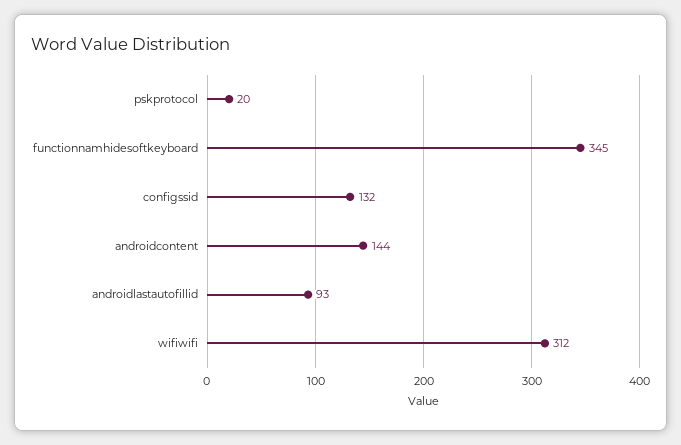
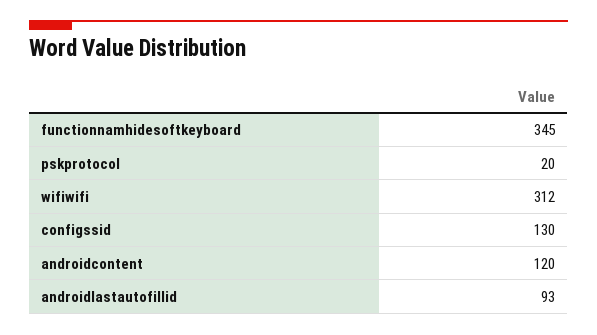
configssid: 132 -> 130
androidcontent: 144 -> 120

